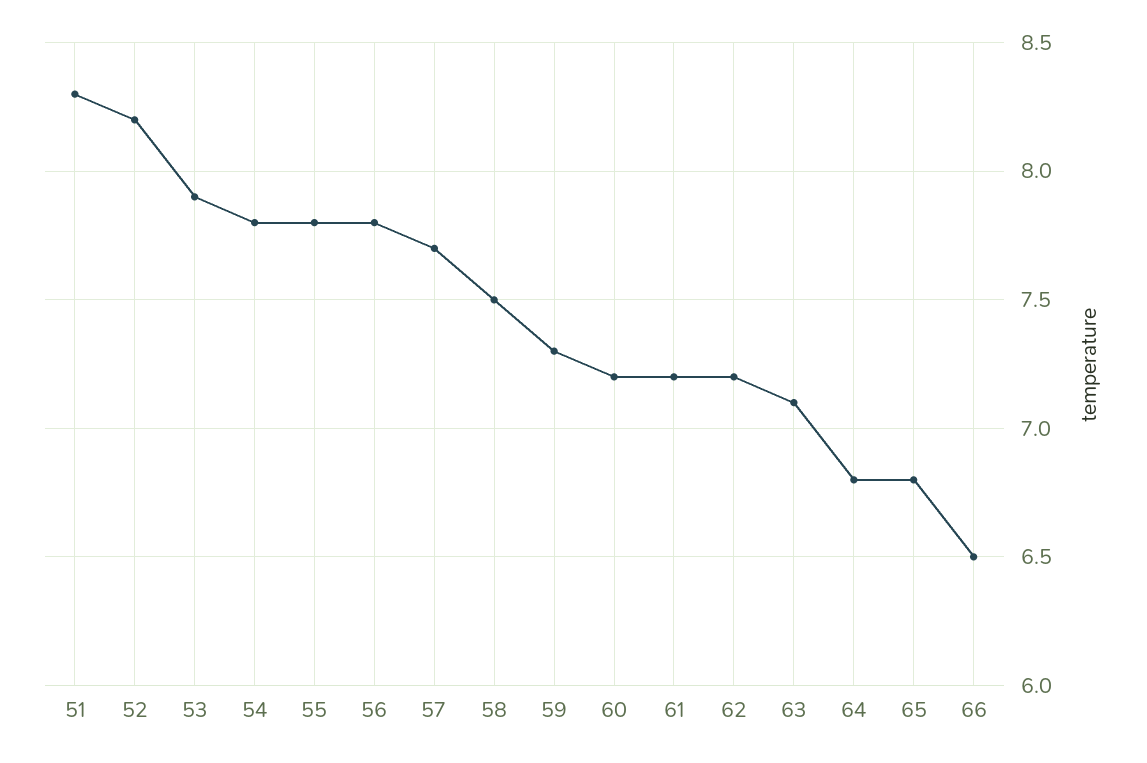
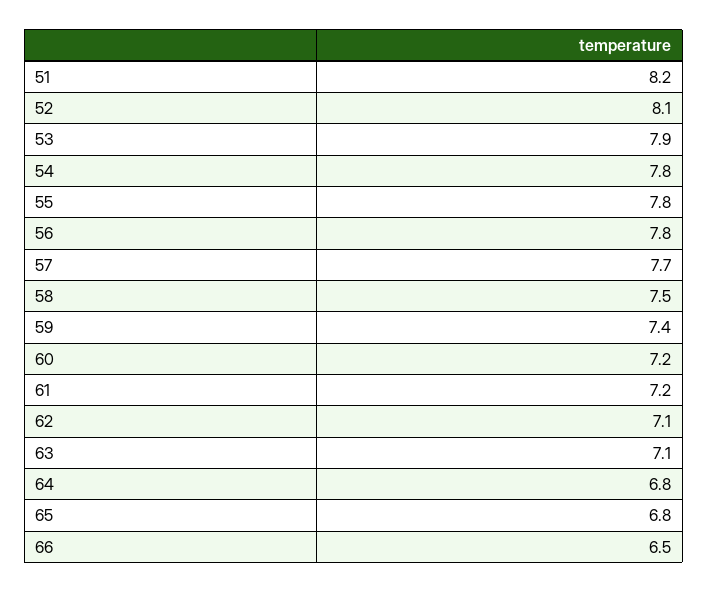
51: 8.3 -> 8.2
52: 8.2 -> 8.1
59: 7.3 -> 7.4
62: 7.2 -> 7.1

